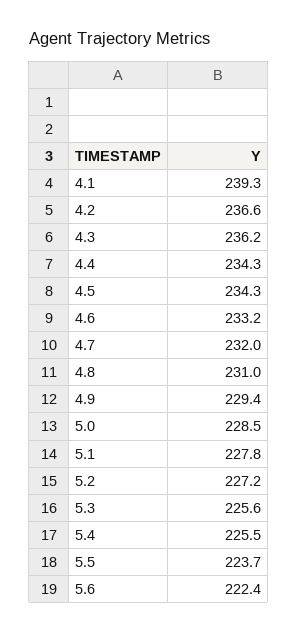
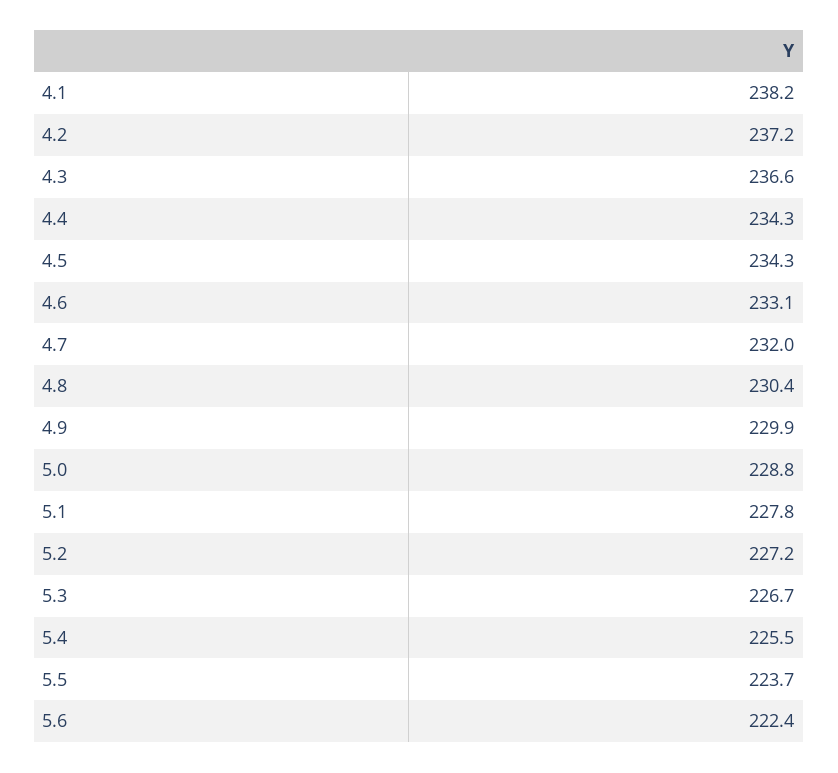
4.1: 239.3 -> 238.2
4.2: 236.6 -> 237.2
4.3: 236.2 -> 236.6
4.6: 233.2 -> 233.1
4.8: 231 -> 230.4
4.9: 229.4 -> 229.9
5.0: 228.5 -> 228.8
5.3: 225.6 -> 226.7

